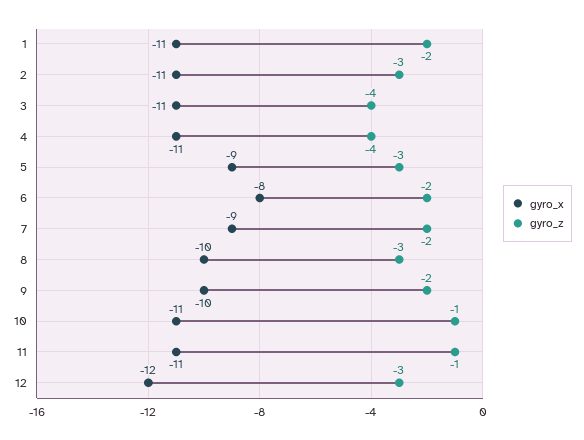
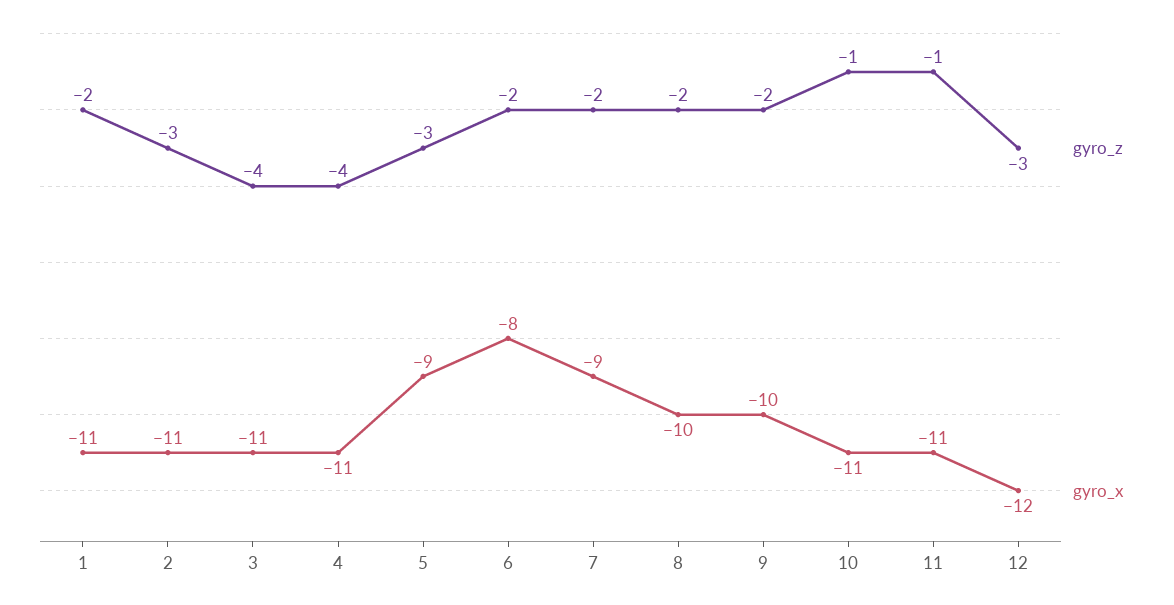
gyro_z, 8: -3 -> -2

